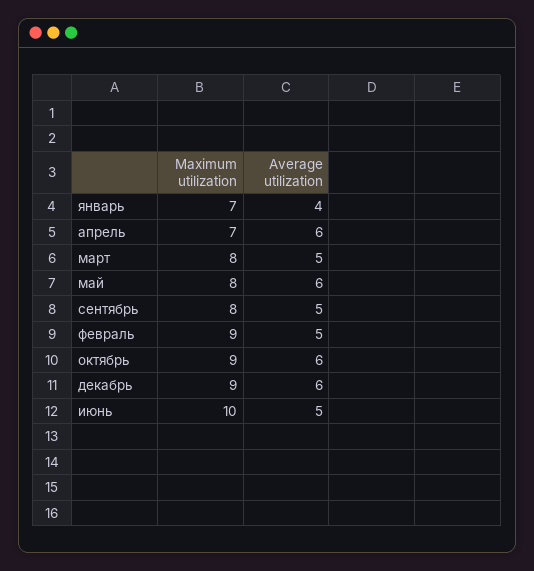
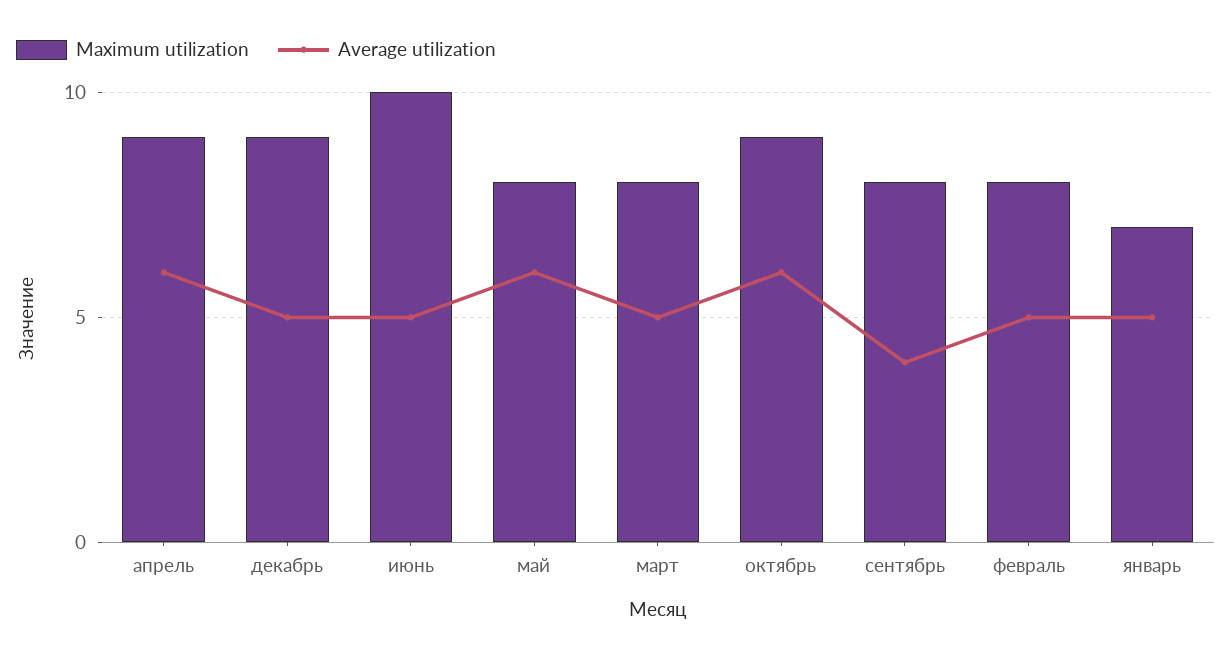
Average utilization, январь: 4 -> 5
Maximum utilization, апрель: 7 -> 9
Average utilization, сентябрь: 5 -> 4
Maximum utilization, февраль: 9 -> 8
Average utilization, декабрь: 6 -> 5

